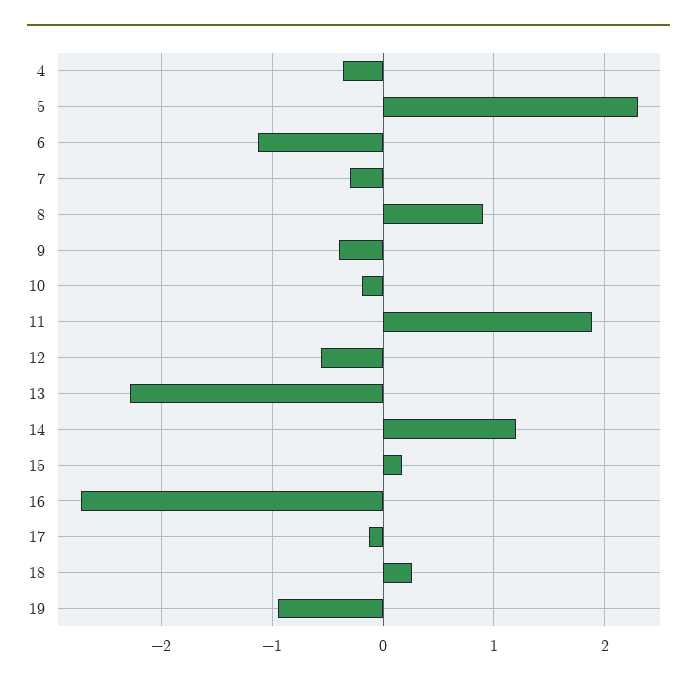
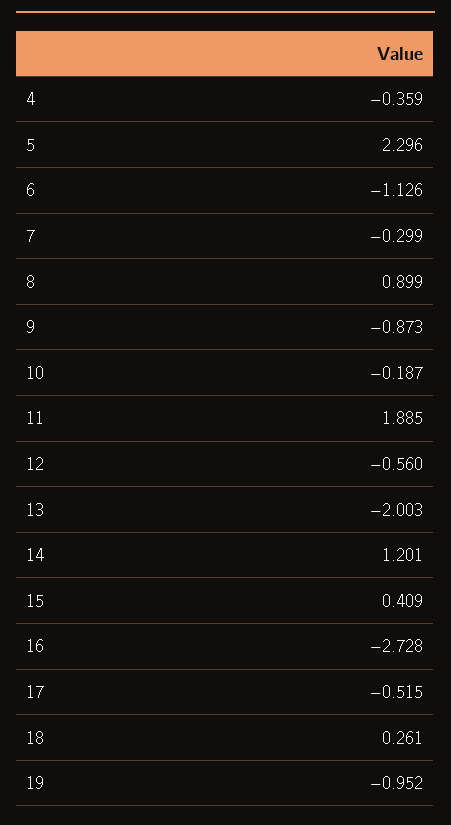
9: -0.4 -> -0.873
13: -2.3 -> -2.003
15: 0.2 -> 0.409
17: -0.1 -> -0.515

